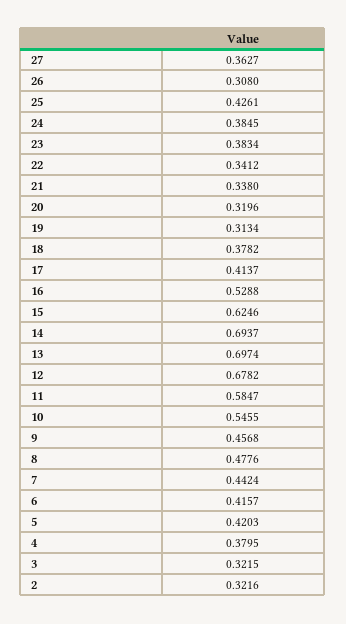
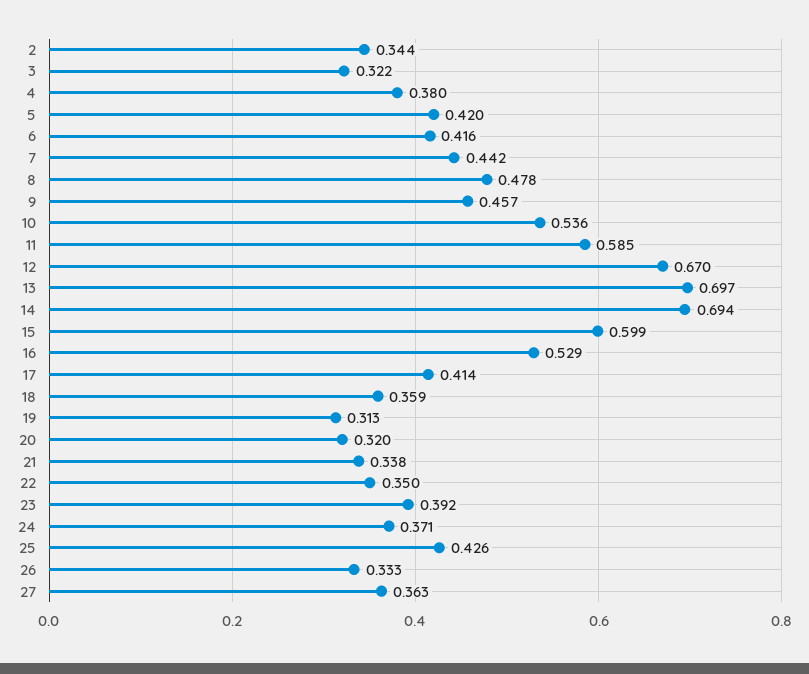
26: 0.308 -> 0.333
24: 0.3845 -> 0.371
23: 0.3834 -> 0.392
22: 0.3412 -> 0.35
18: 0.3782 -> 0.359
15: 0.6246 -> 0.599
12: 0.6782 -> 0.67
10: 0.5455 -> 0.536
2: 0.3216 -> 0.344

